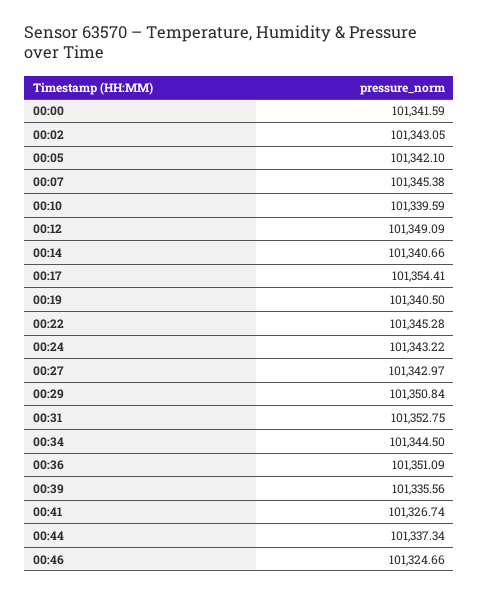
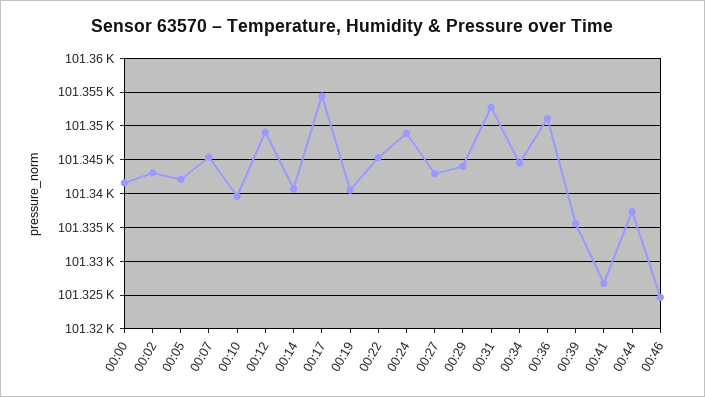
00:24: 101343.22 -> 101349
00:29: 101350.84 -> 101344

